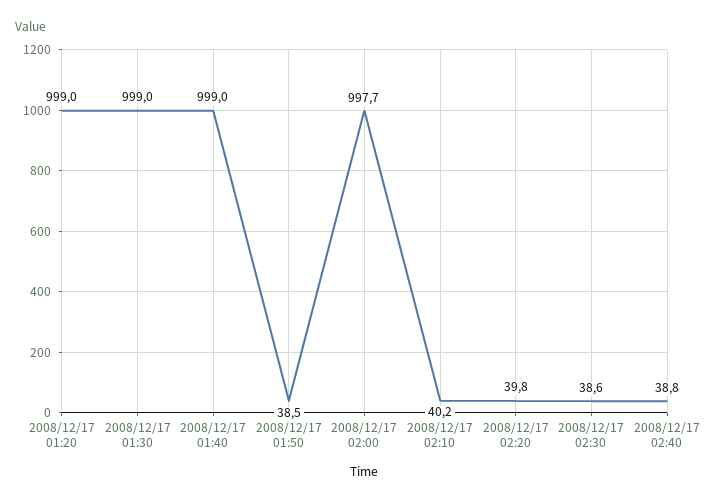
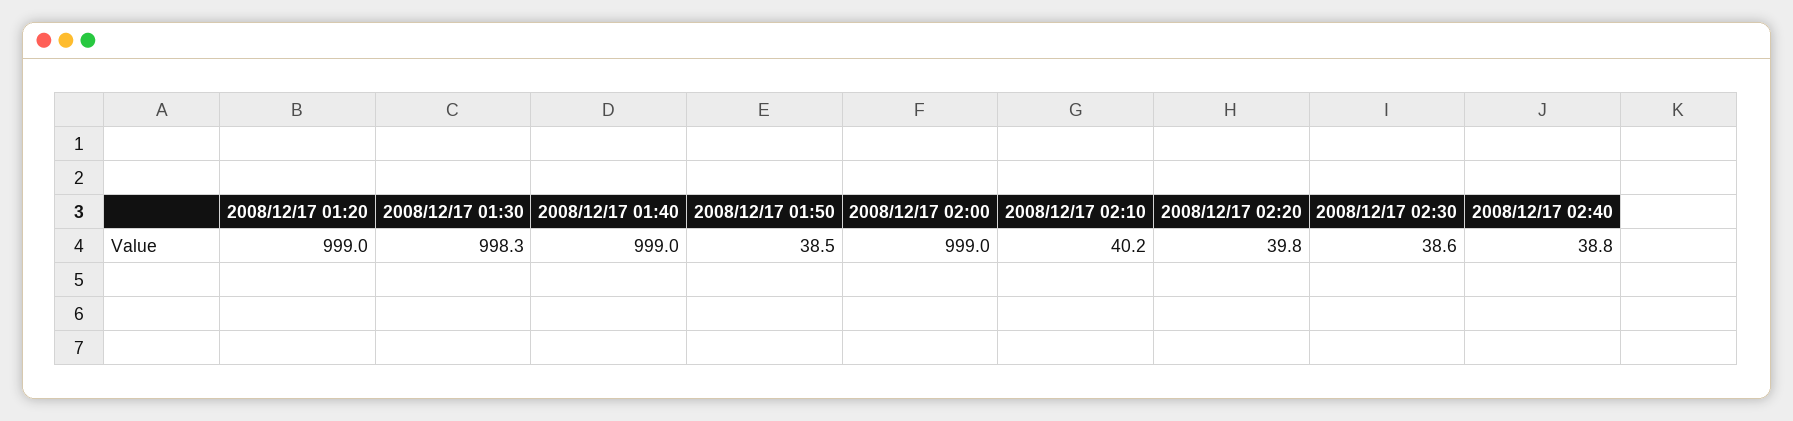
2008/12/17 01:30: 999 -> 998.3
2008/12/17 02:00: 997.7 -> 999

